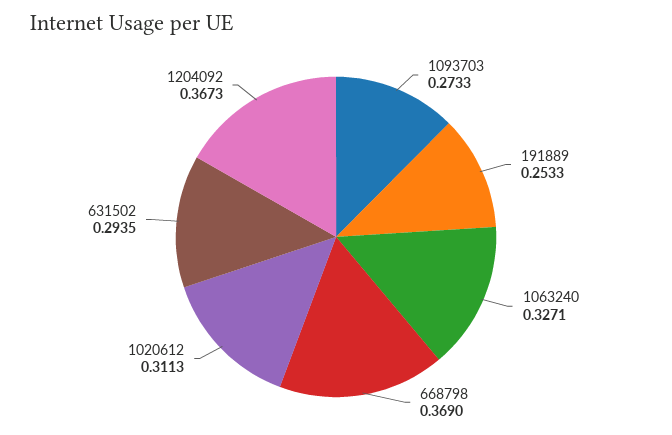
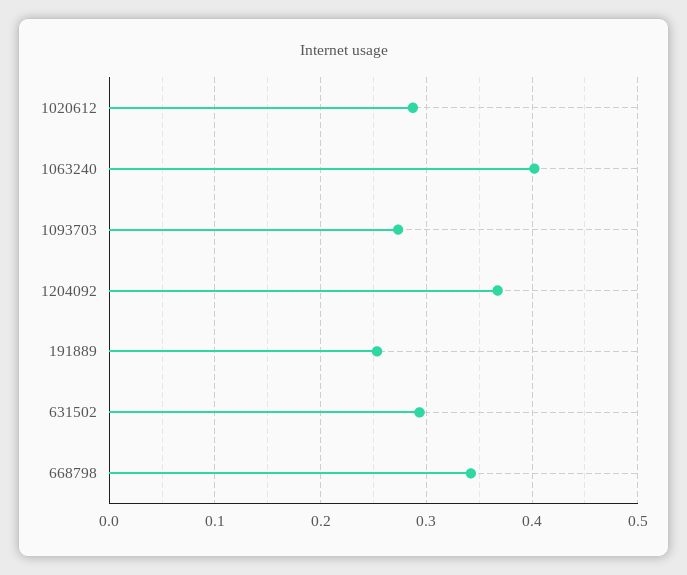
1063240: 0.3271 -> 0.4
668798: 0.369 -> 0.34
1020612: 0.3113 -> 0.29

